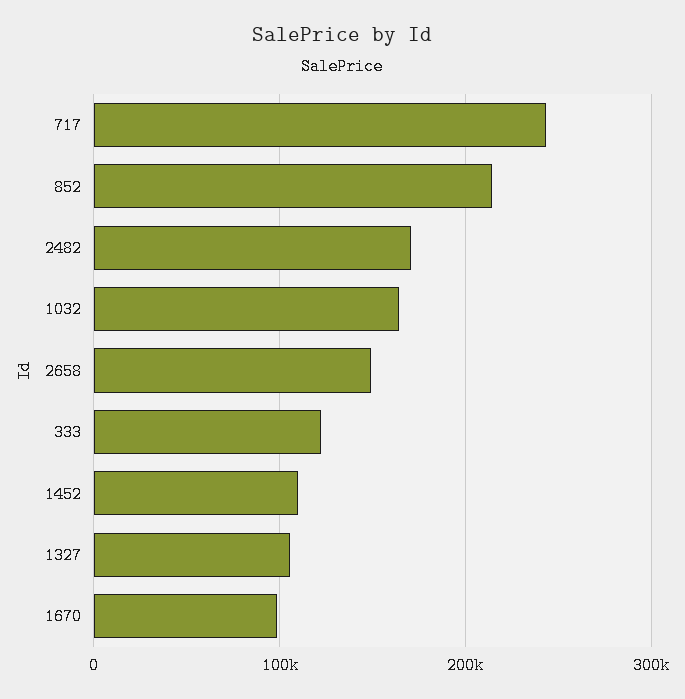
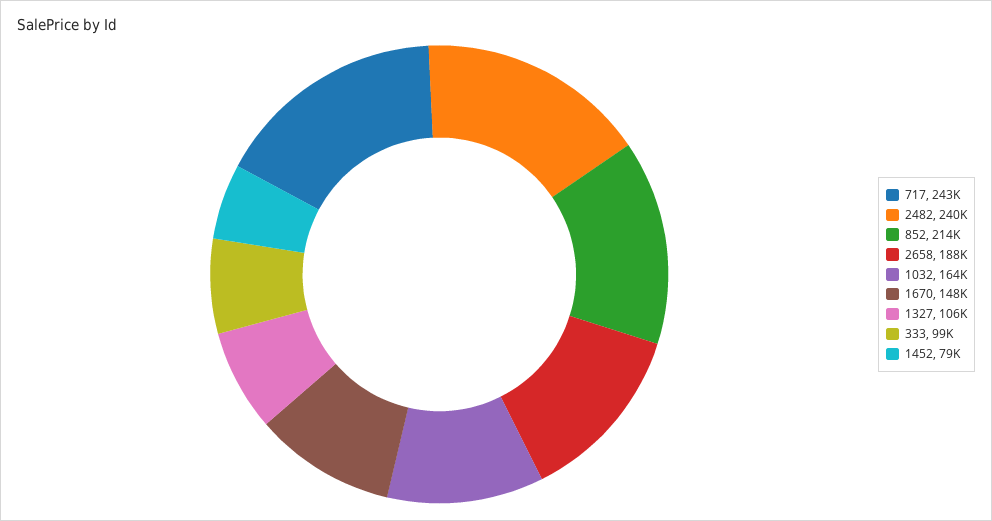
2482: 170000 -> 240000
2658: 150000 -> 188000
333: 120000 -> 99000
1452: 110000 -> 79000
1670: 100000 -> 148000

